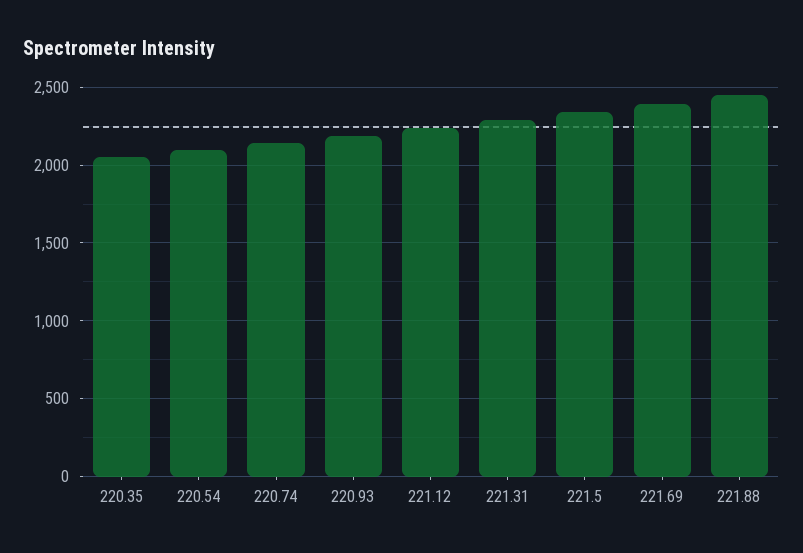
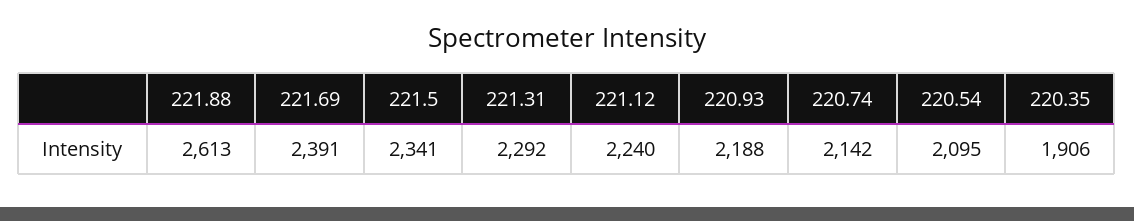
220.35: 2050 -> 1906
221.88: 2450 -> 2613

